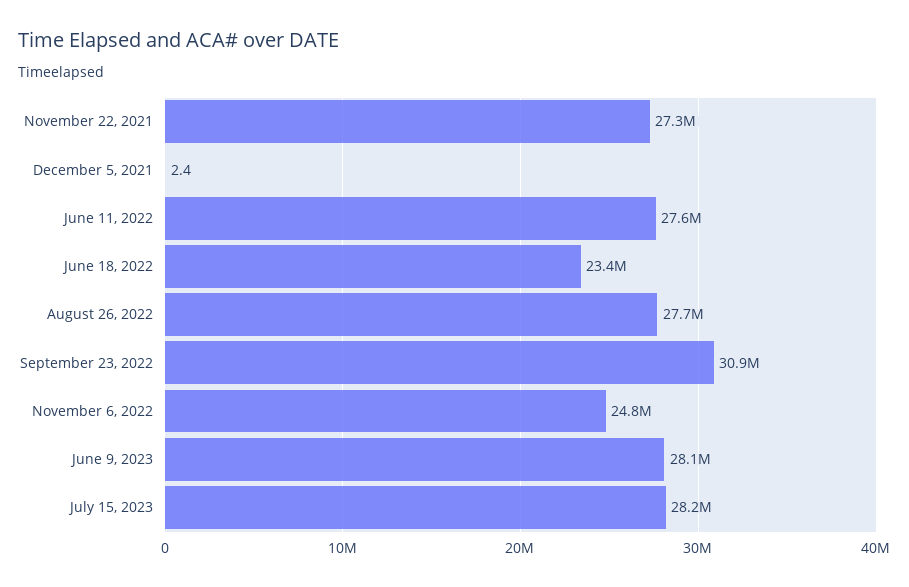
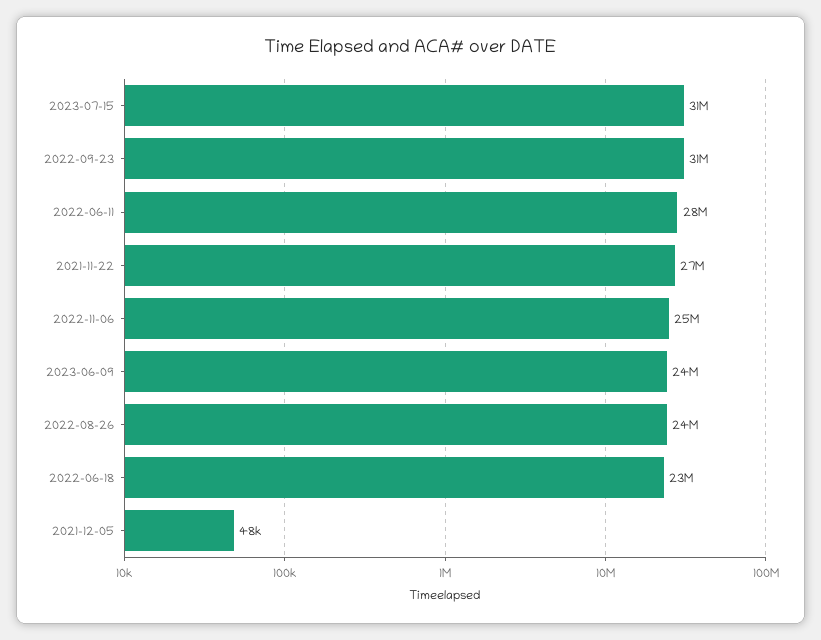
December 5, 2021: 2.4 -> 48000
August 26, 2022: 27700000 -> 24000000
June 9, 2023: 28100000 -> 24000000
July 15, 2023: 28200000 -> 31000000

